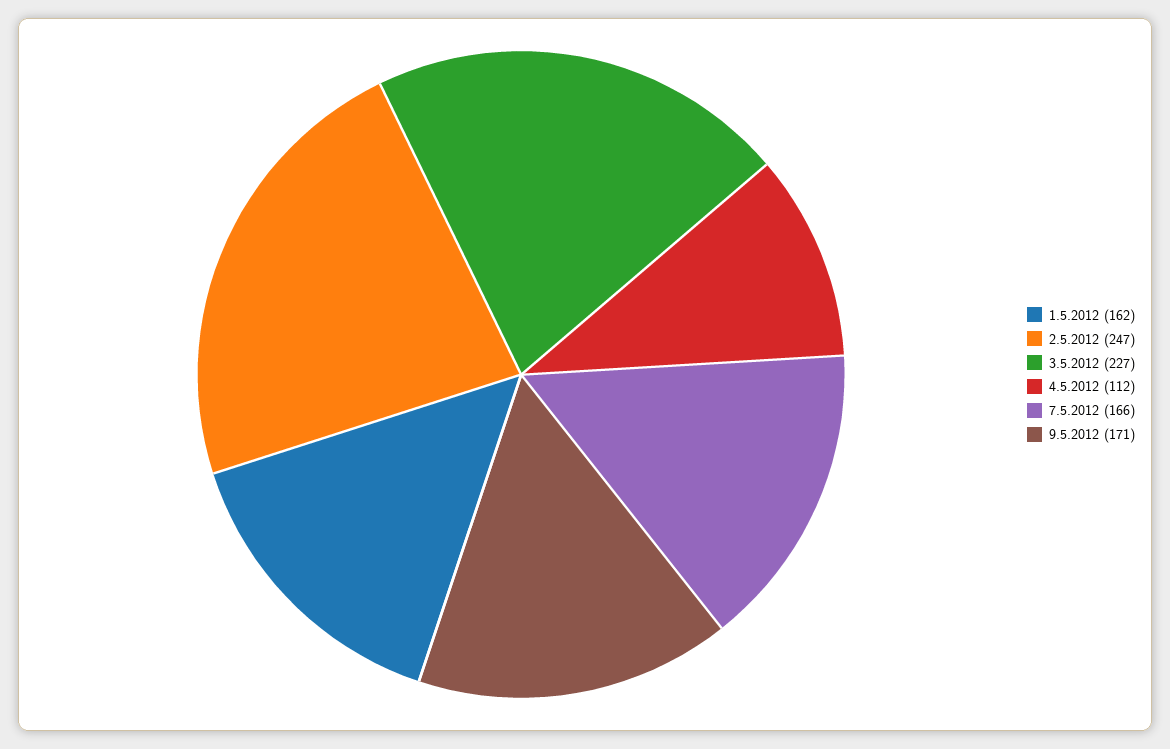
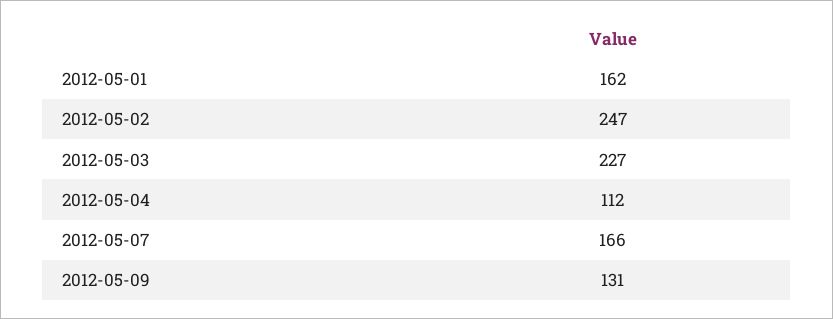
9.5.2012: 171 -> 131

